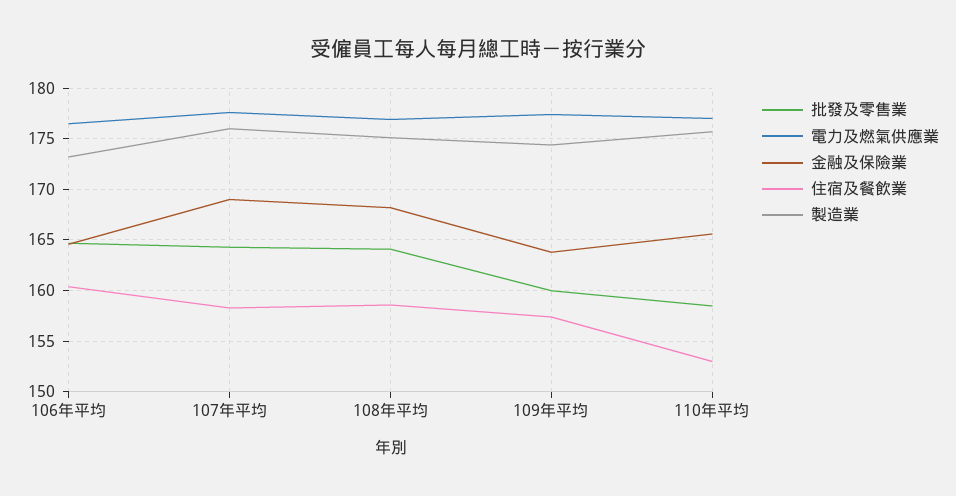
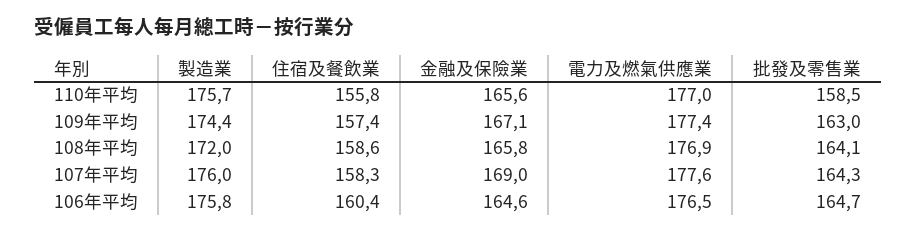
製造業, 106年平均: 173 -> 175.8
金融及保險業, 108年平均: 168 -> 165.8
製造業, 108年平均: 175 -> 172
批發及零售業, 109年平均: 160 -> 163
金融及保險業, 109年平均: 164 -> 167.1
住宿及餐飲業, 110年平均: 153 -> 155.8

